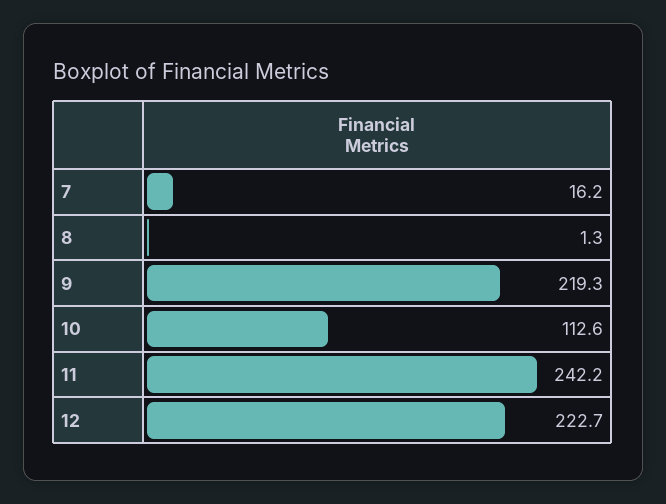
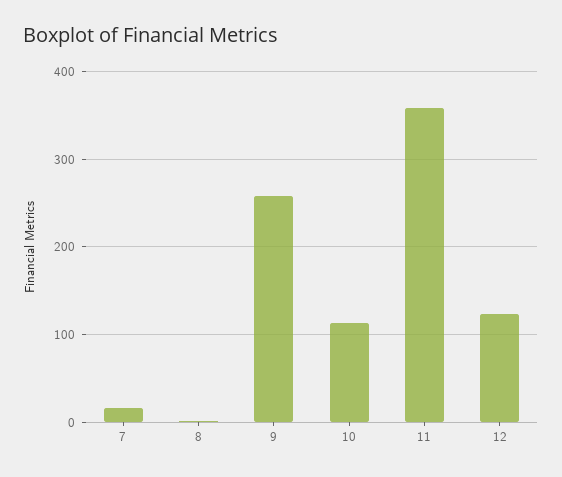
9: 219.3 -> 260
11: 242.2 -> 360
12: 222.7 -> 120

